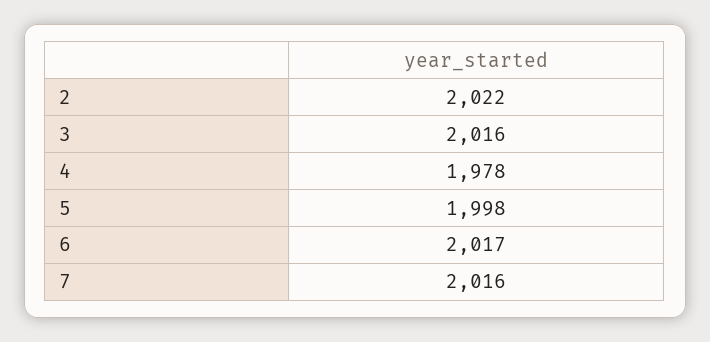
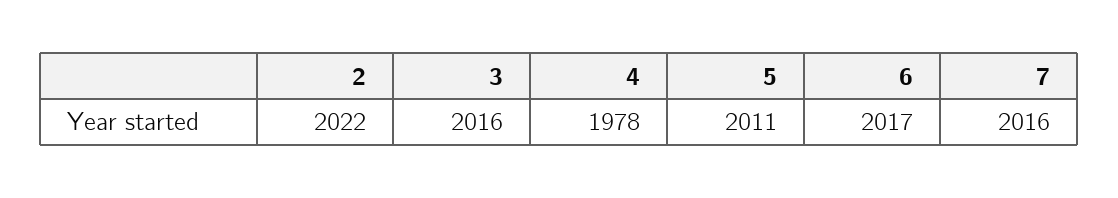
5: 1998 -> 2011

